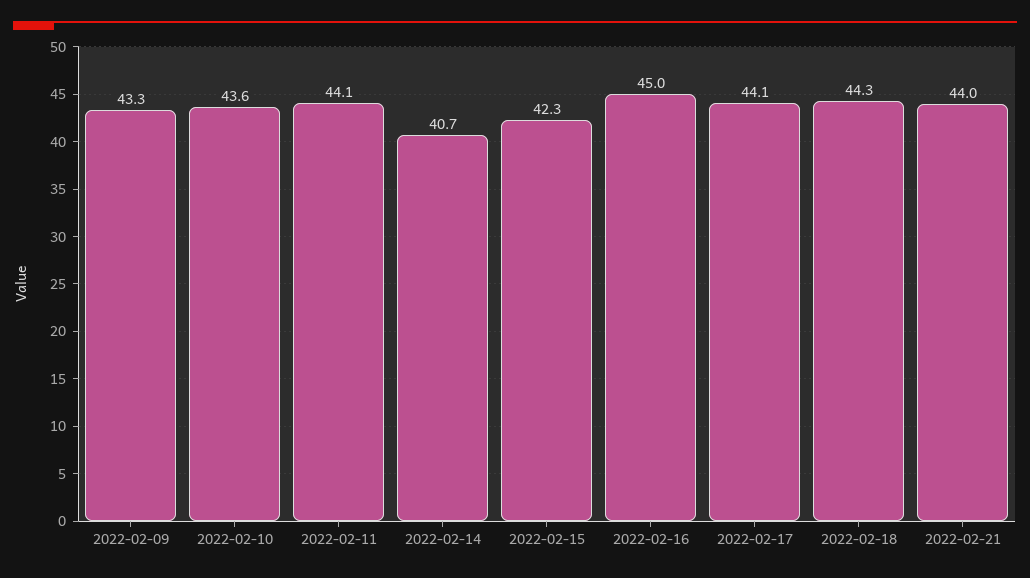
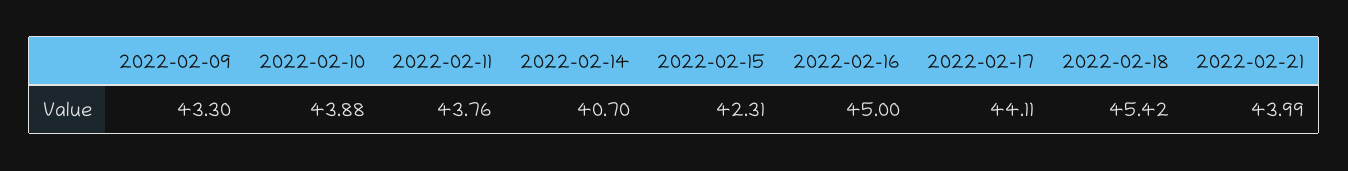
2022-02-10: 43.6 -> 43.88
2022-02-11: 44.1 -> 43.76
2022-02-18: 44.3 -> 45.42

